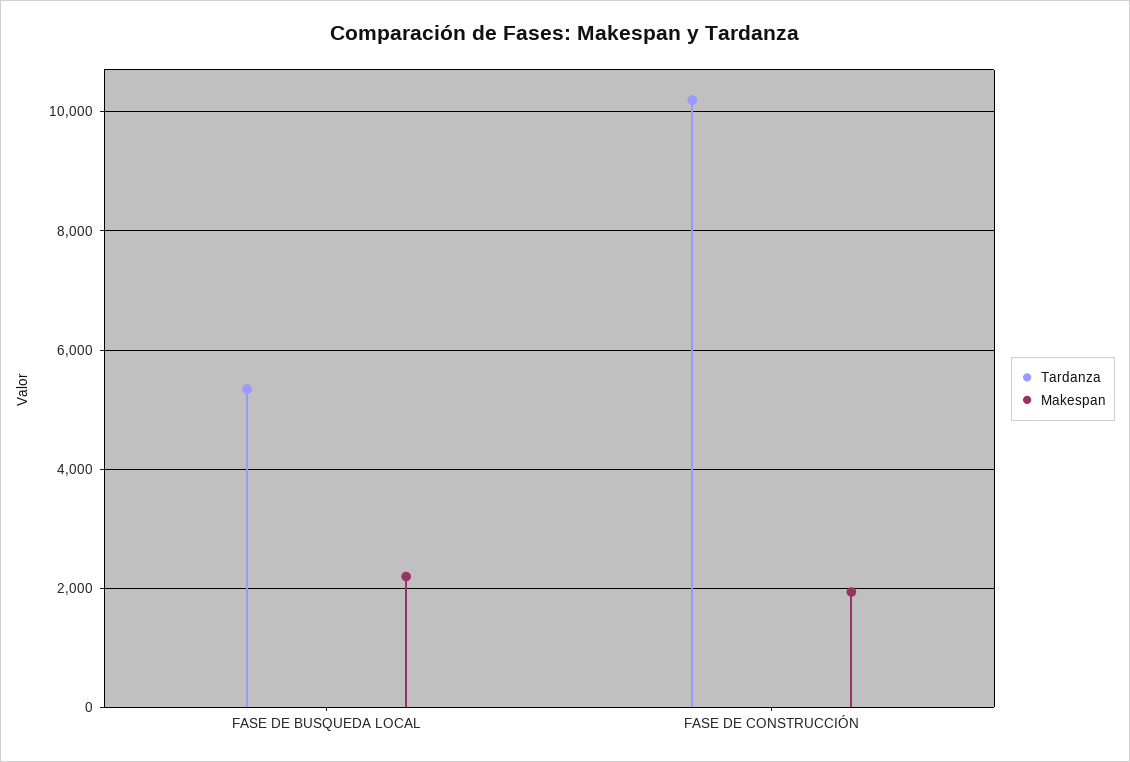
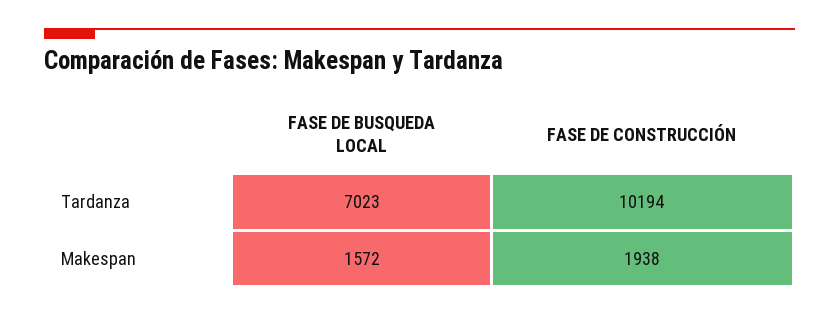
Tardanza, FASE DE BUSQUEDA LOCAL: 5400 -> 7023
Makespan, FASE DE BUSQUEDA LOCAL: 2200 -> 1572

